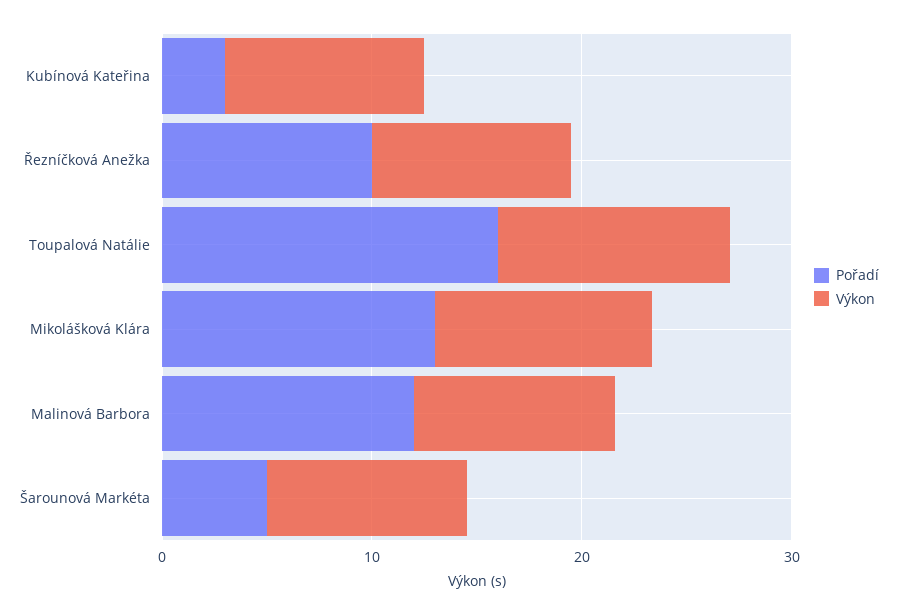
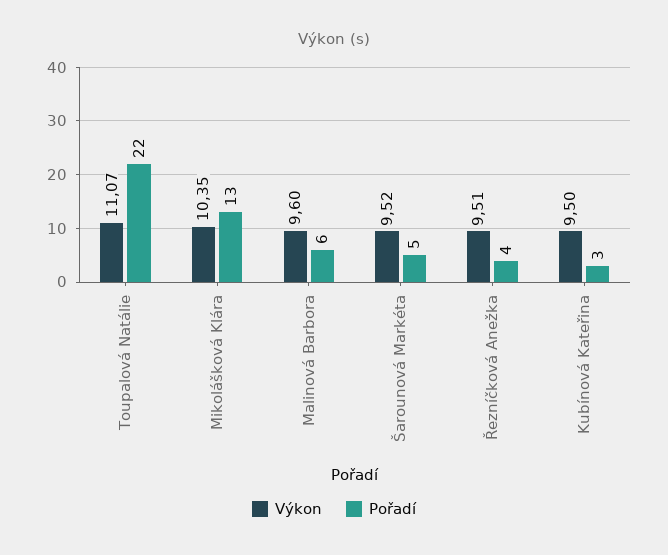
Pořadí, Řezníčková Anežka: 10 -> 4
Pořadí, Toupalová Natálie: 16 -> 22
Pořadí, Malinová Barbora: 12 -> 6

